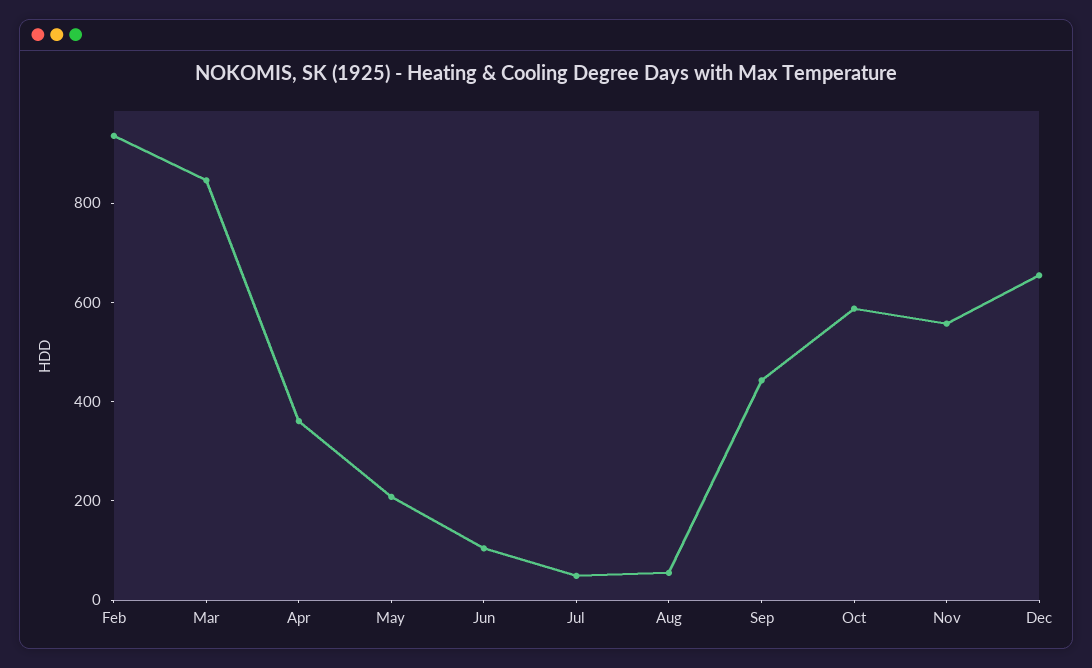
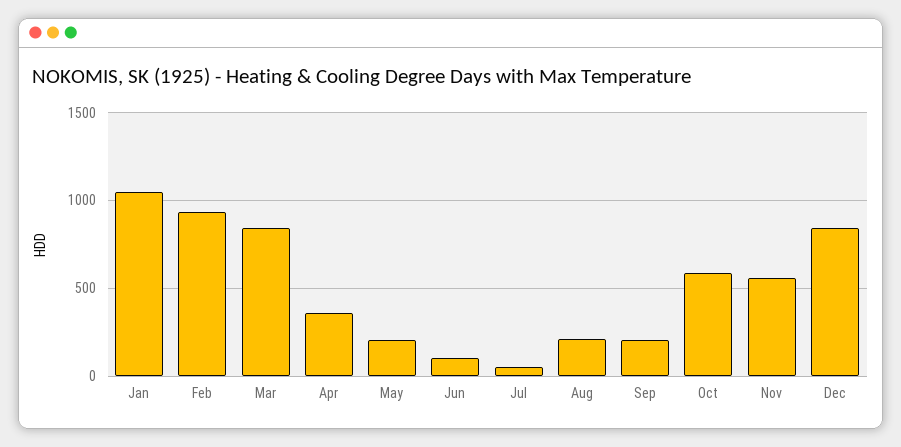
Aug: 50 -> 200
Sep: 450 -> 200
Dec: 650 -> 850
Jan: none -> 1050

